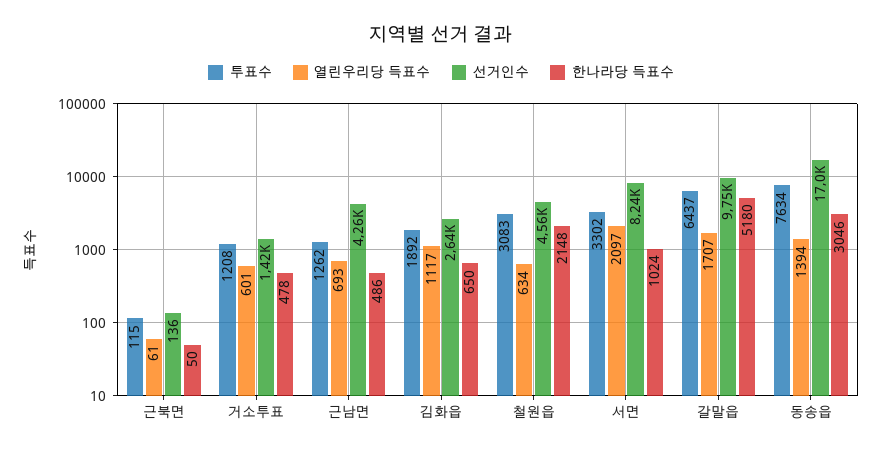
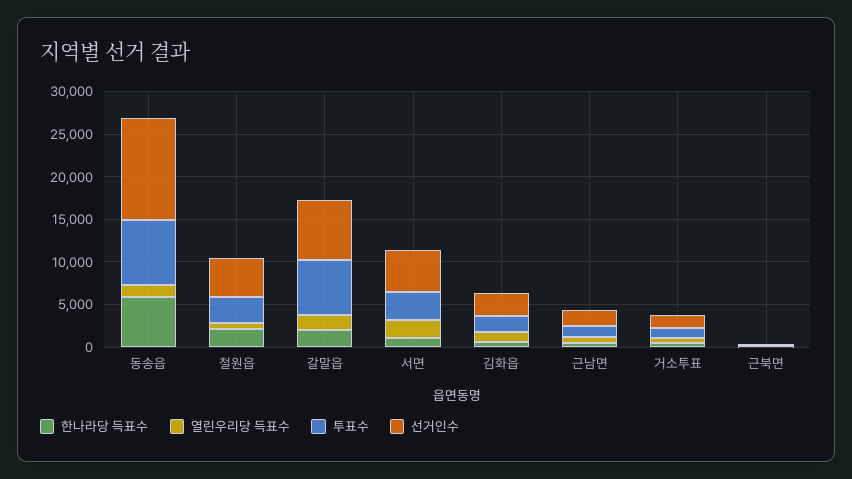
선거인수, 근남면: 4260 -> 2000
선거인수, 서면: 8240 -> 5000
선거인수, 갈말읍: 9750 -> 7000
한나라당 득표수, 갈말읍: 5180 -> 2000
선거인수, 동송읍: 17000 -> 12000
한나라당 득표수, 동송읍: 3046 -> 6000

